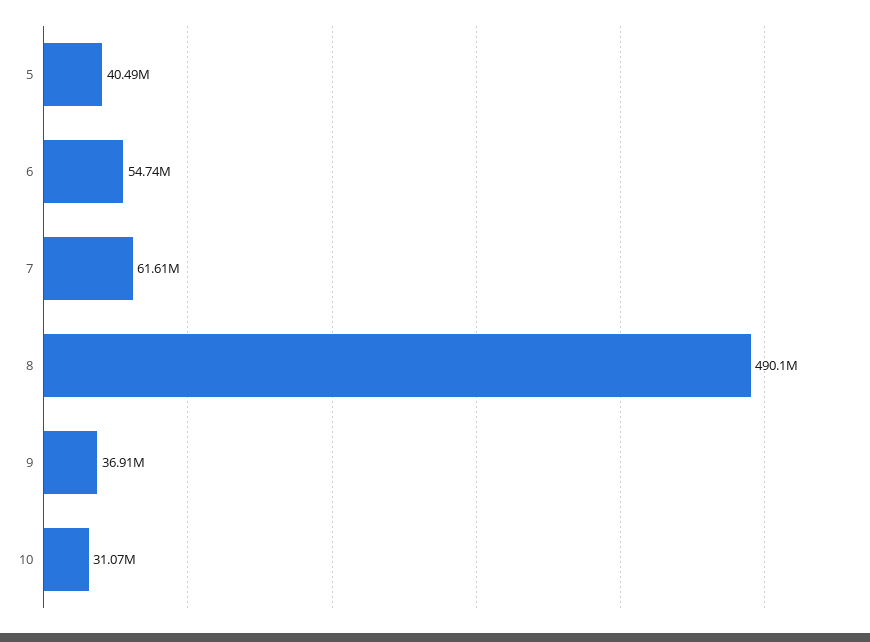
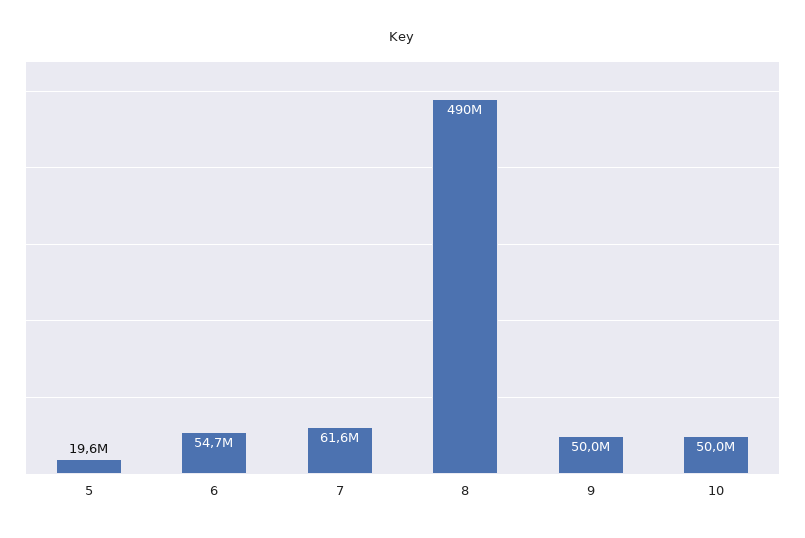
5: 40490000 -> 19600000
9: 36910000 -> 50000000
10: 31070000 -> 50000000

